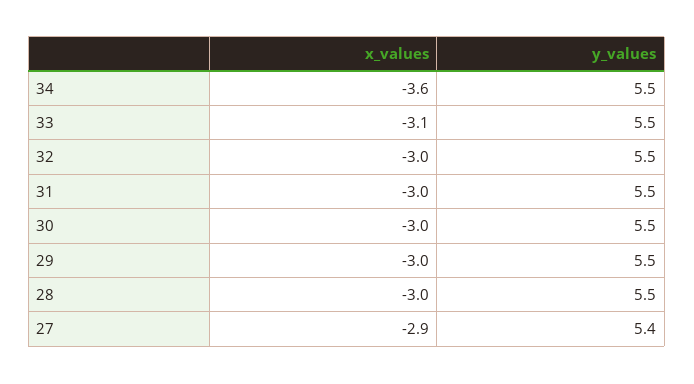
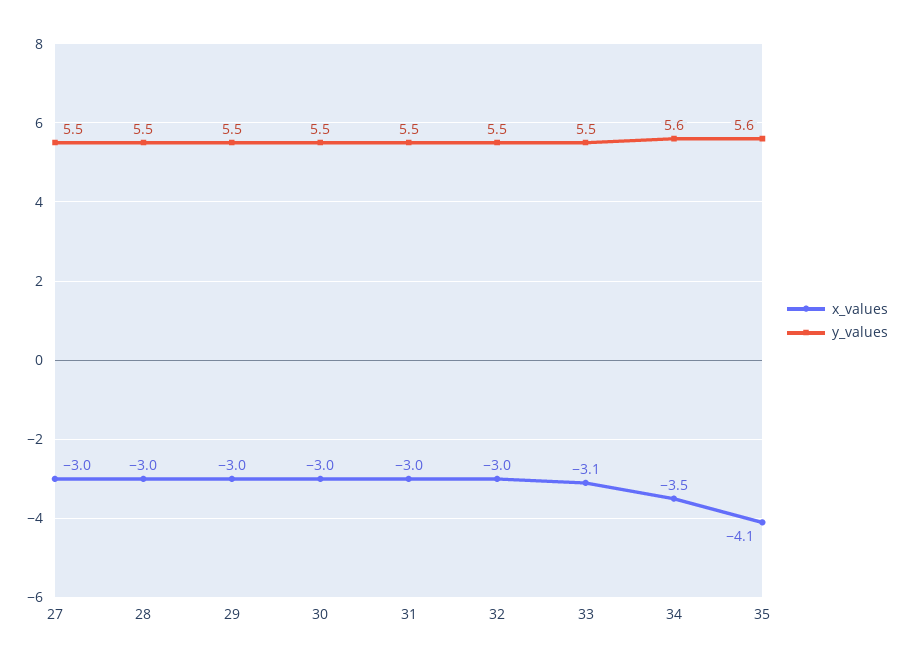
x_values, 34: -3.6 -> -3.5
y_values, 34: 5.5 -> 5.6
x_values, 27: -2.9 -> -3
y_values, 27: 5.4 -> 5.5
x_values, 35: none -> -4.1
y_values, 35: none -> 5.6

